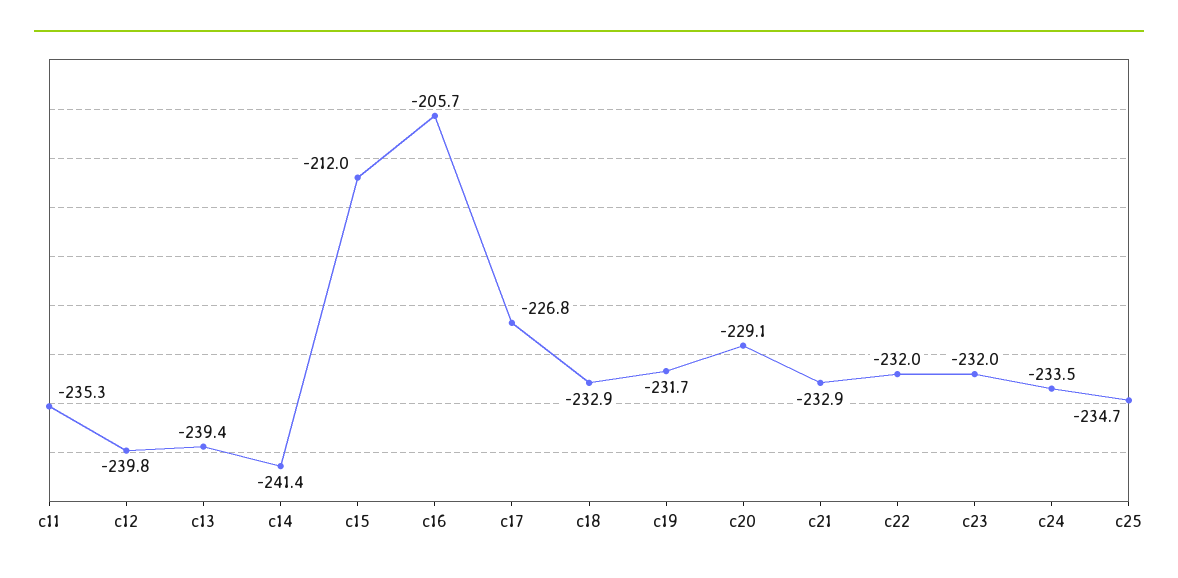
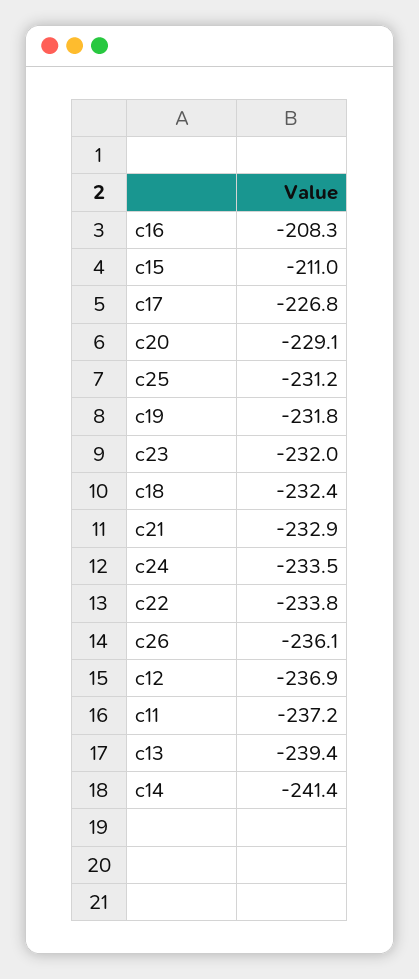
c11: -235.3 -> -237.2
c12: -239.8 -> -236.9
c15: -212 -> -211
c16: -205.7 -> -208.3
c18: -232.9 -> -232.4
c19: -231.7 -> -231.8
c22: -232 -> -233.8
c25: -234.7 -> -231.2
c26: none -> -236.1

